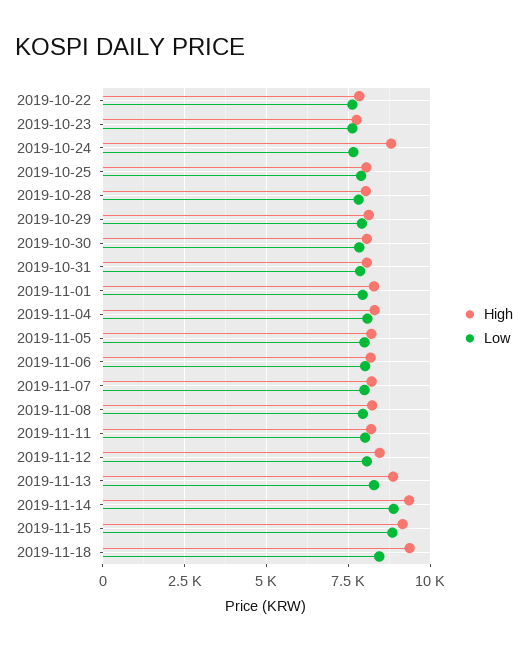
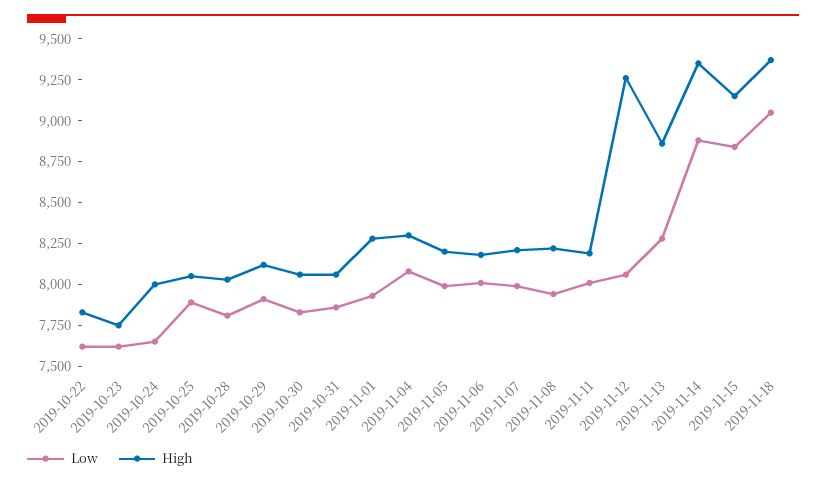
High, 2019-10-24: 8750 -> 8000
High, 2019-11-12: 8500 -> 9250
Low, 2019-11-18: 8500 -> 9050

